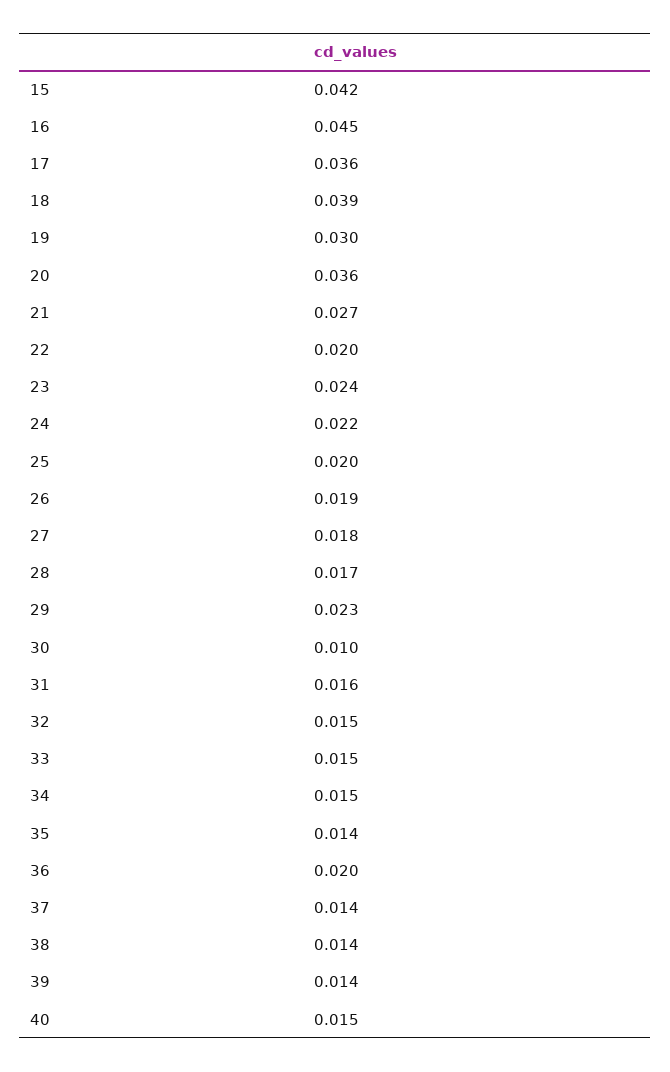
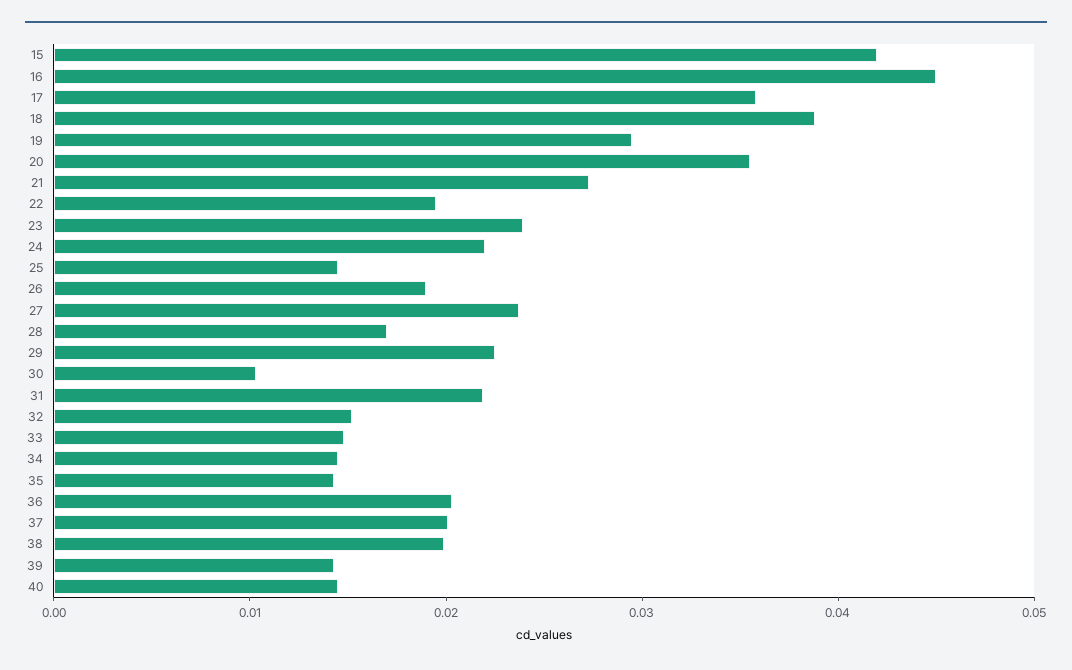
25: 0.02 -> 0.014
27: 0.018 -> 0.024
31: 0.016 -> 0.022
37: 0.014 -> 0.02
38: 0.014 -> 0.02

